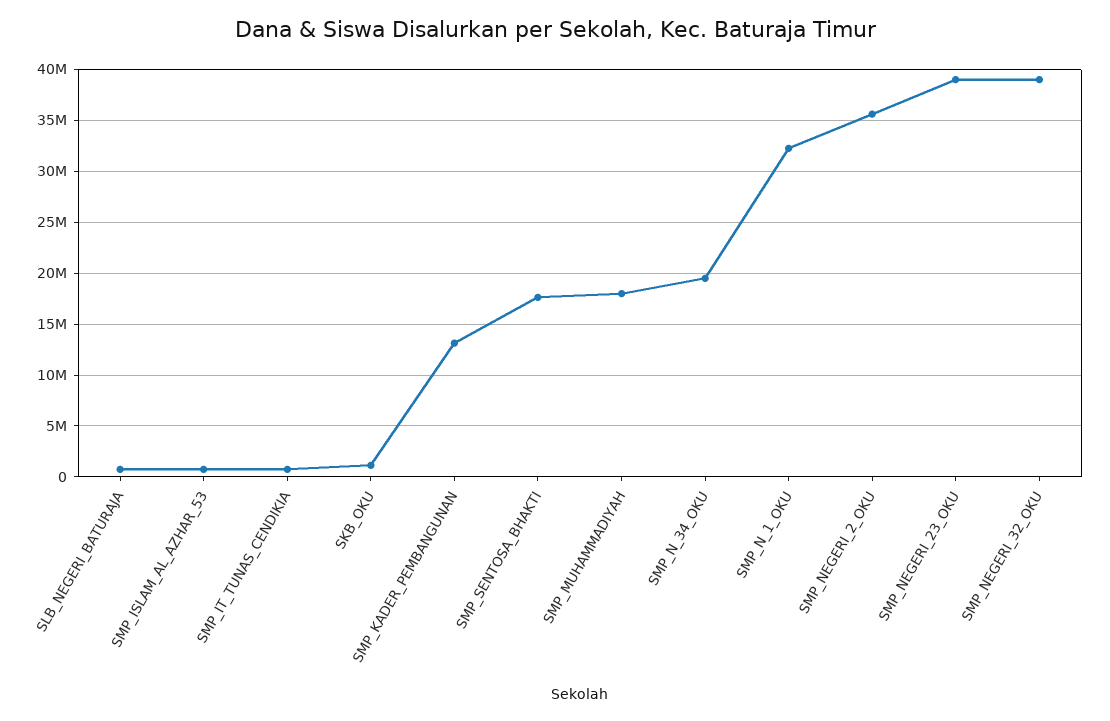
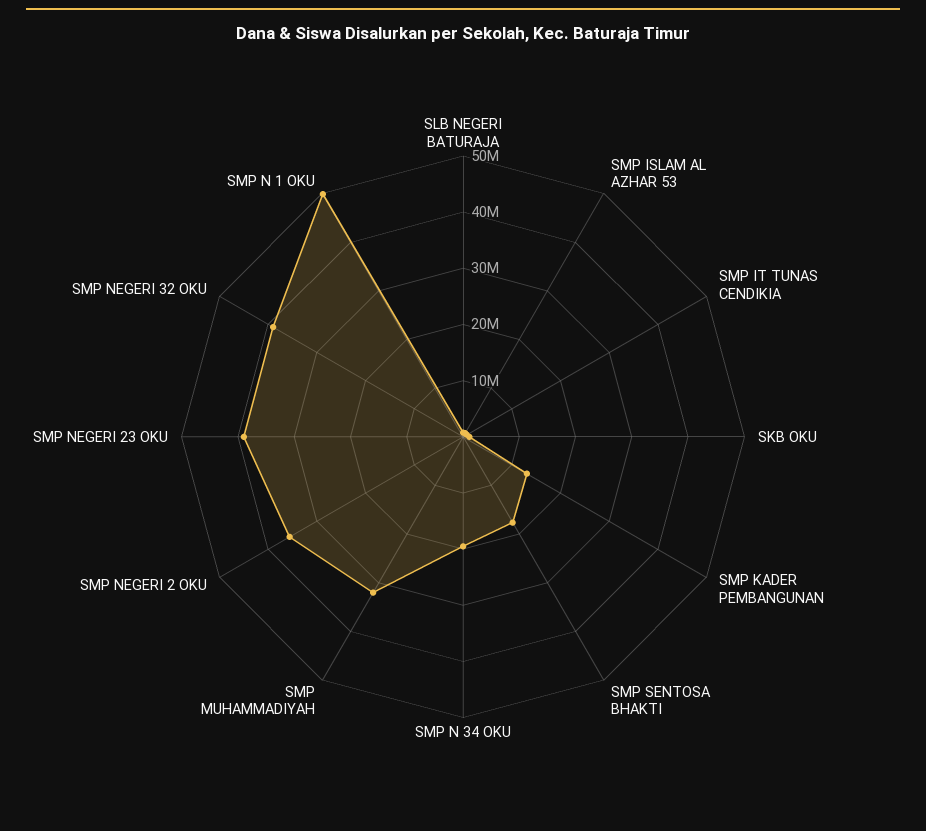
SMP_MUHAMMADIYAH: 18000000 -> 32000000
SMP_N_1_OKU: 32000000 -> 50000000

